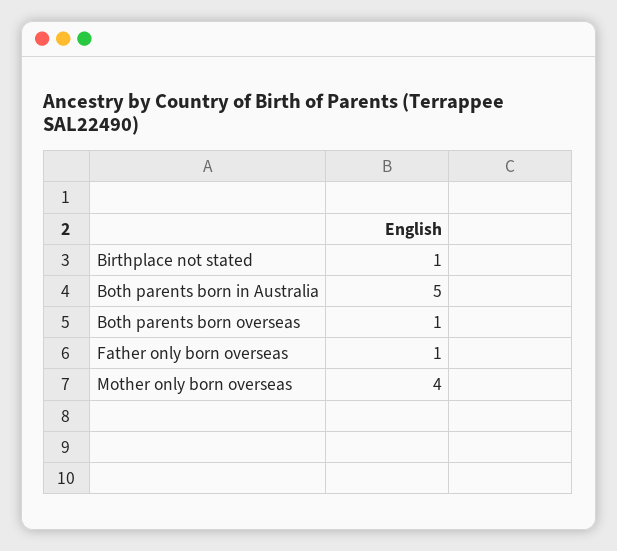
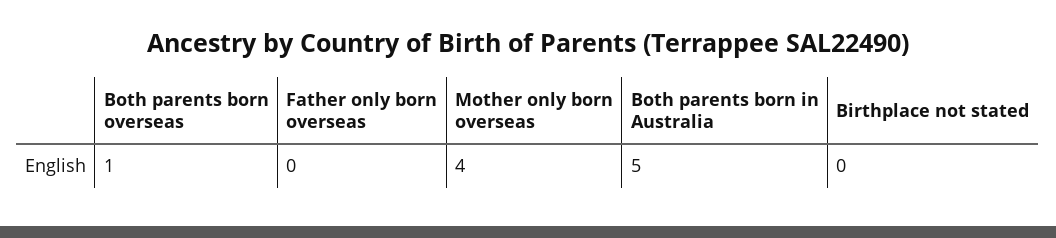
Birthplace not stated: 1 -> 0
Father only born overseas: 1 -> 0

